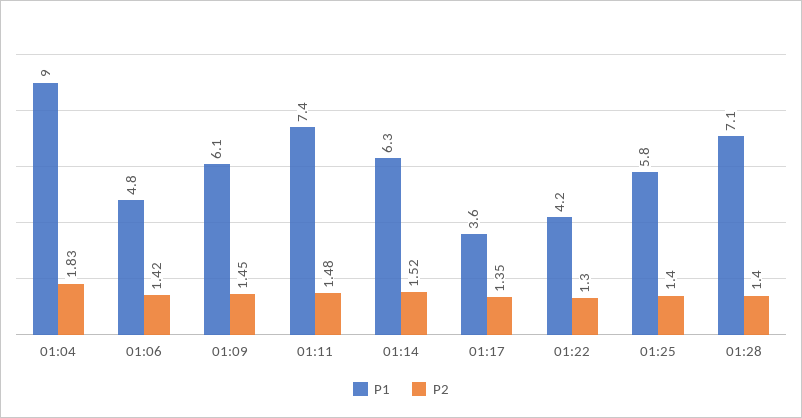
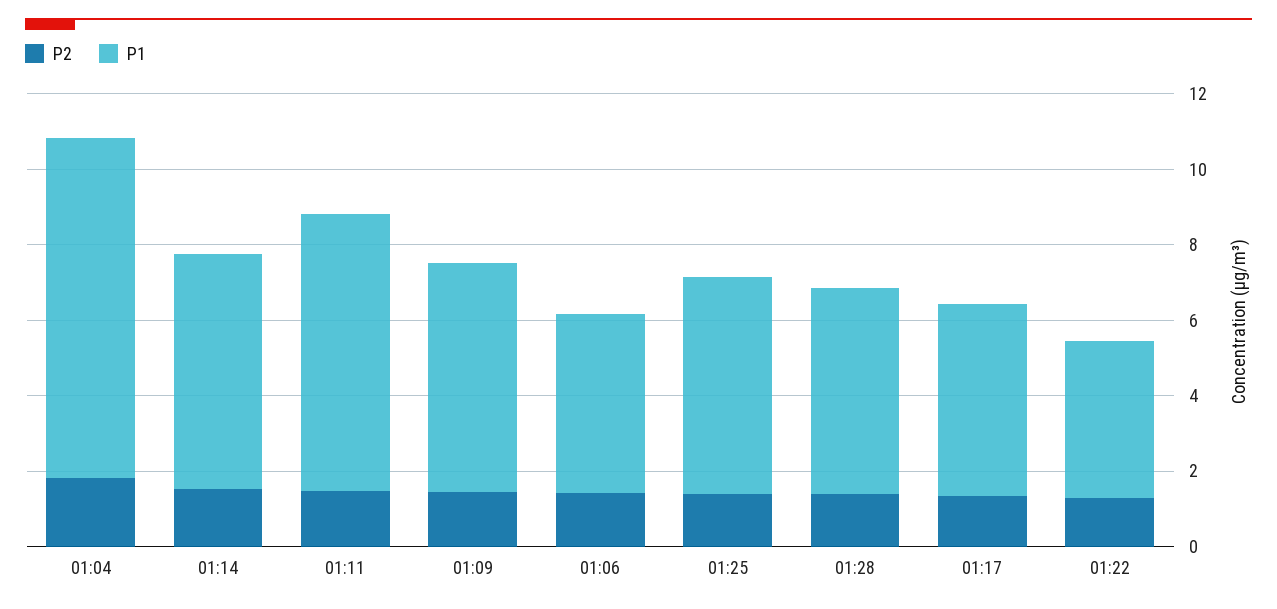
P1, 01:17: 3.6 -> 5
P1, 01:28: 7.1 -> 5.5

